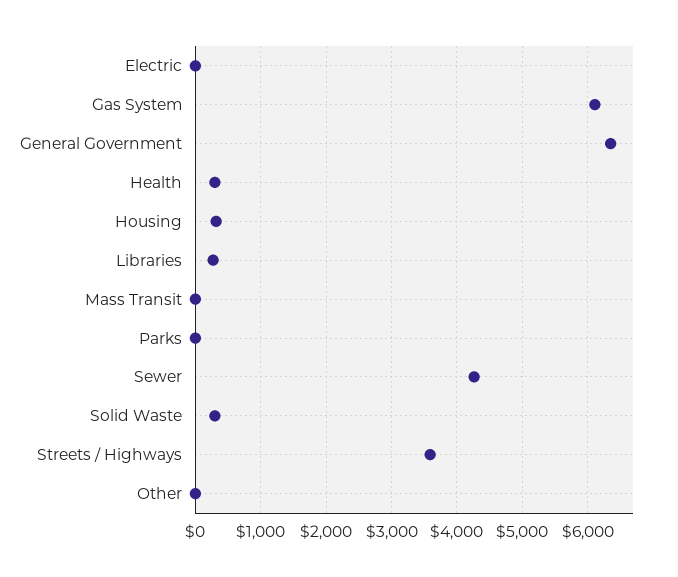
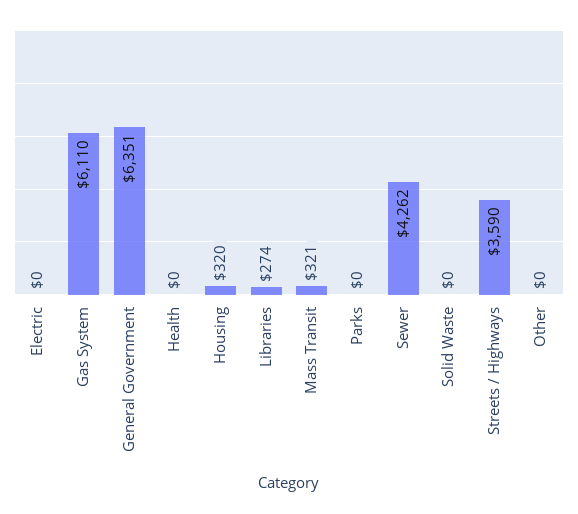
Health: 300 -> 0
Mass Transit: 0 -> 321
Solid Waste: 300 -> 0

